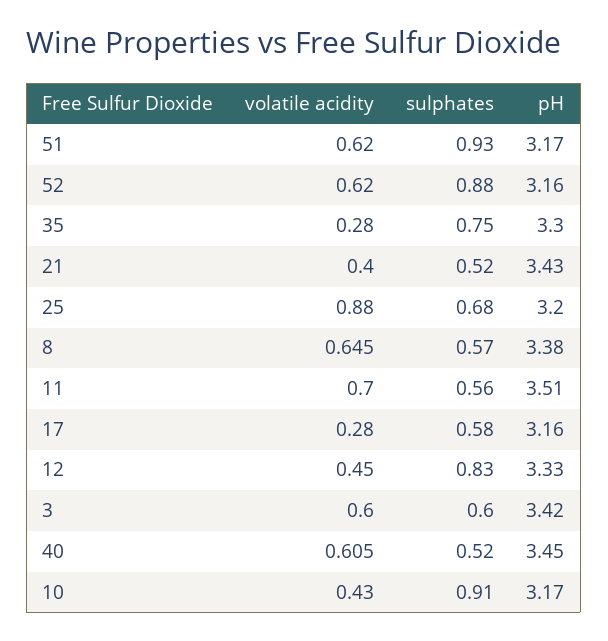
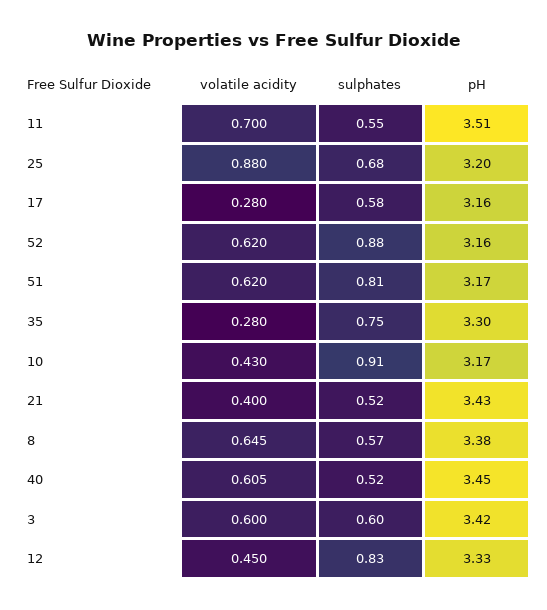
sulphates, 51: 0.93 -> 0.81
sulphates, 11: 0.56 -> 0.55

